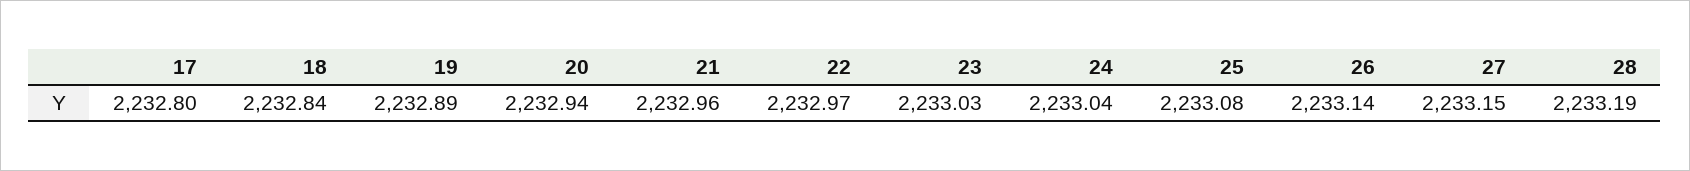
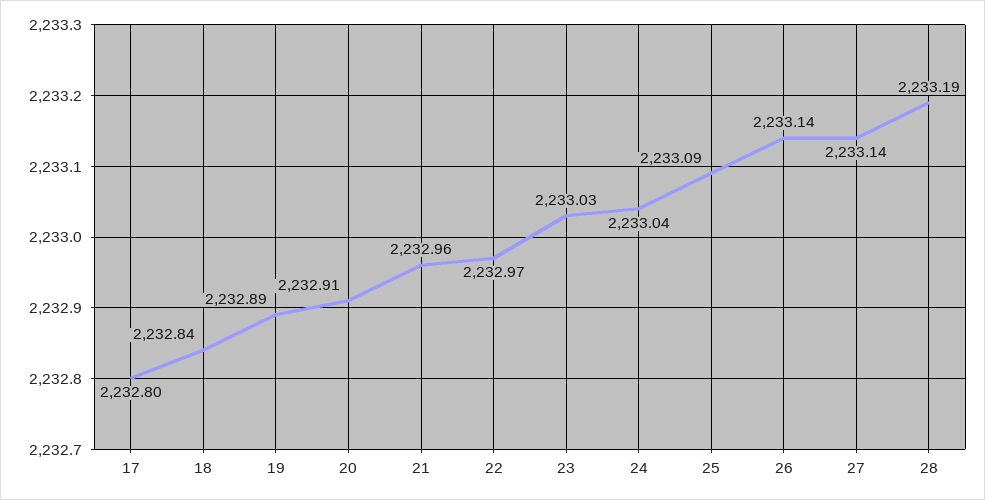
20: 2232.94 -> 2232.91
25: 2233.08 -> 2233.09
27: 2233.15 -> 2233.14

